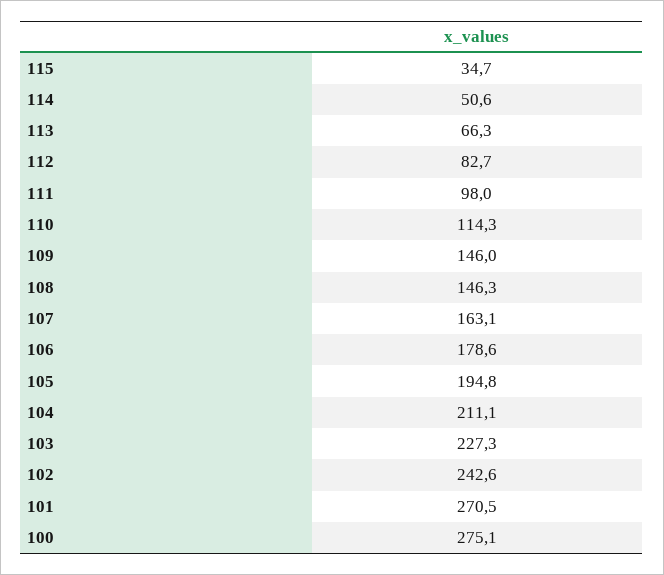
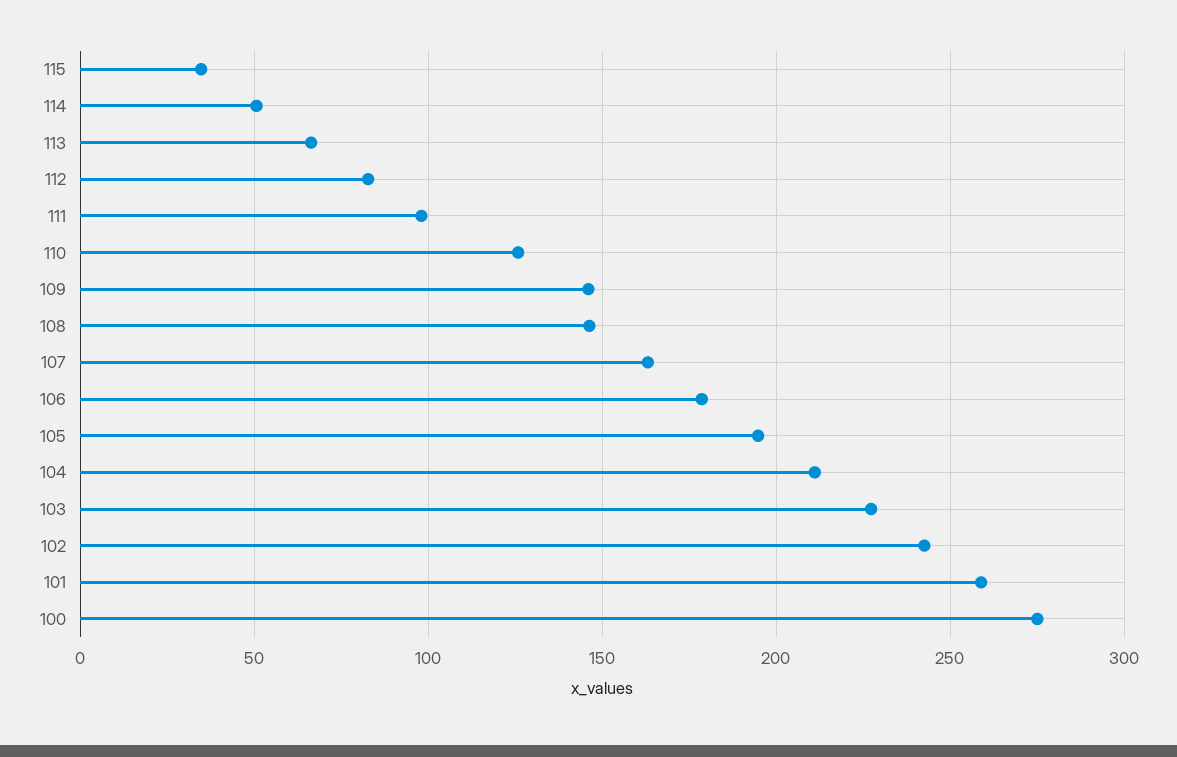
110: 114.3 -> 125
101: 270.5 -> 260

